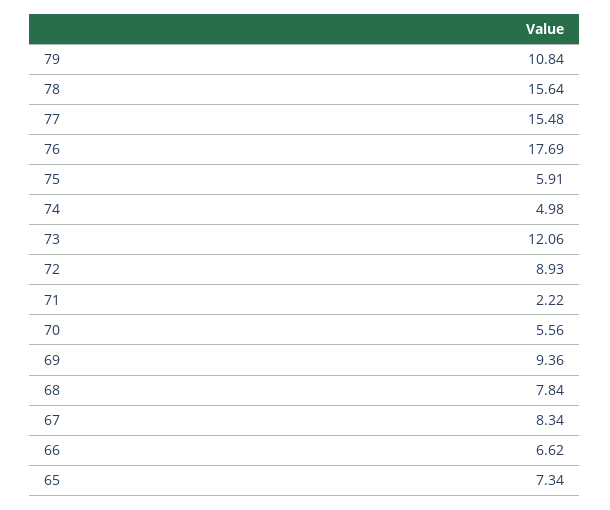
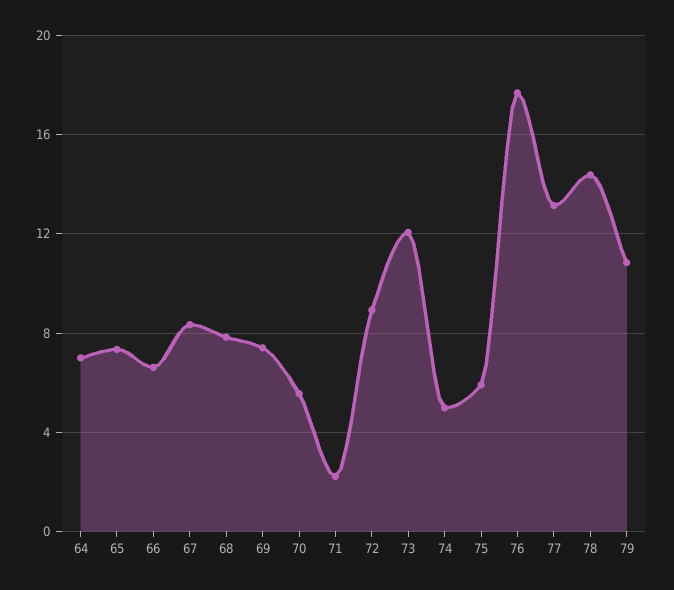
78: 15.64 -> 14.5
77: 15.48 -> 13
69: 9.36 -> 7.5
64: none -> 7

